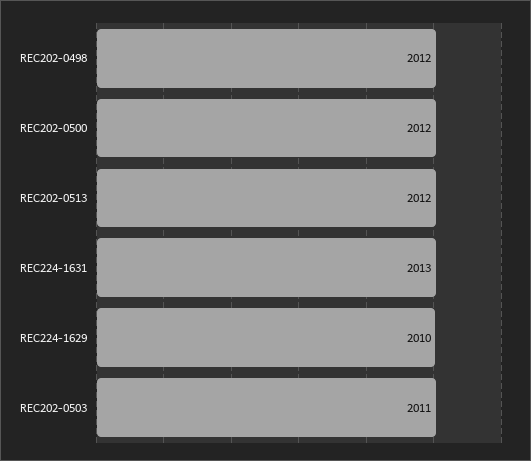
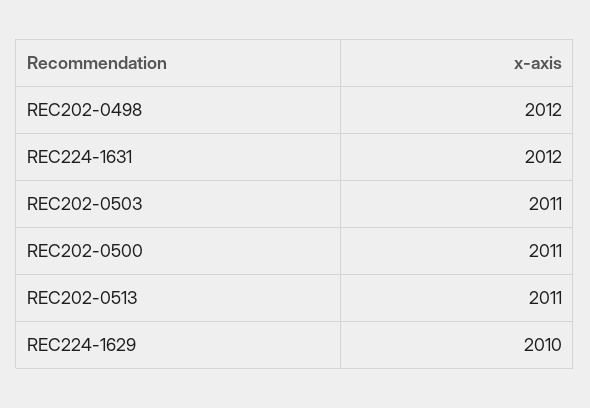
REC202-0500: 2012 -> 2011
REC202-0513: 2012 -> 2011
REC224-1631: 2013 -> 2012

